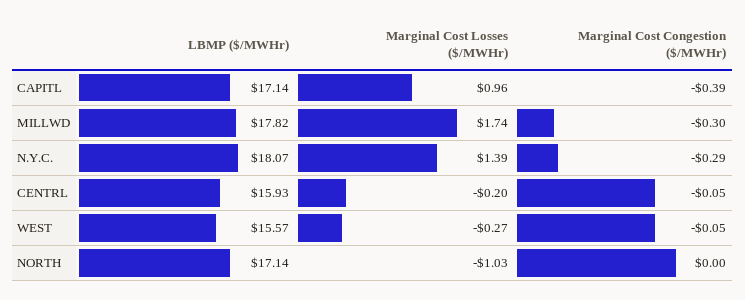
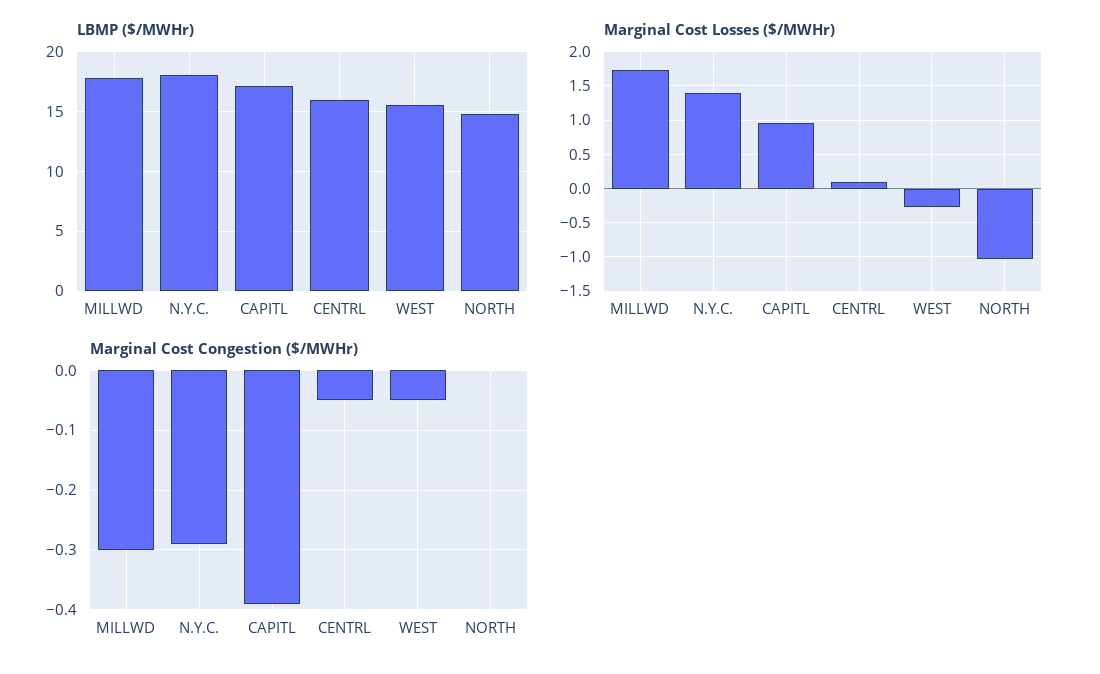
Marginal Cost Losses ($/MWHr), CENTRL: -0.2 -> 0.1
LBMP ($/MWHr), NORTH: 17.14 -> 15

